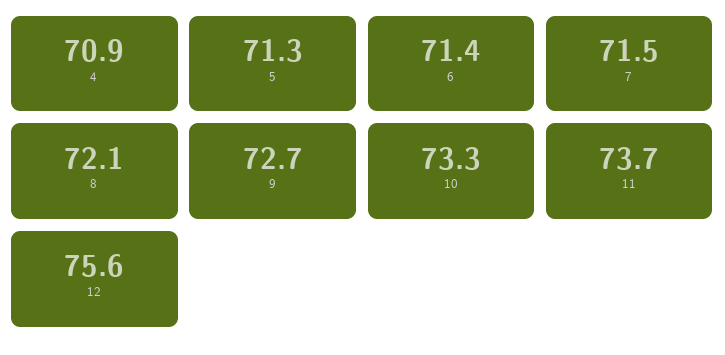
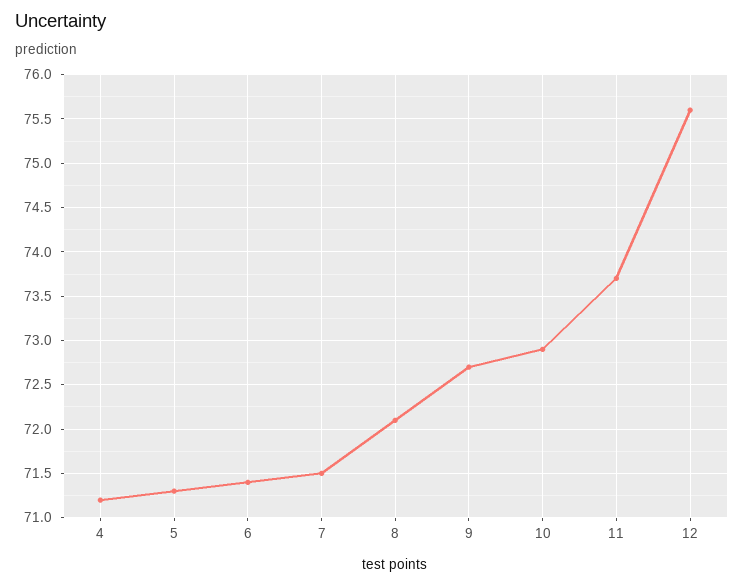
4: 70.9 -> 71.2
10: 73.3 -> 72.9

